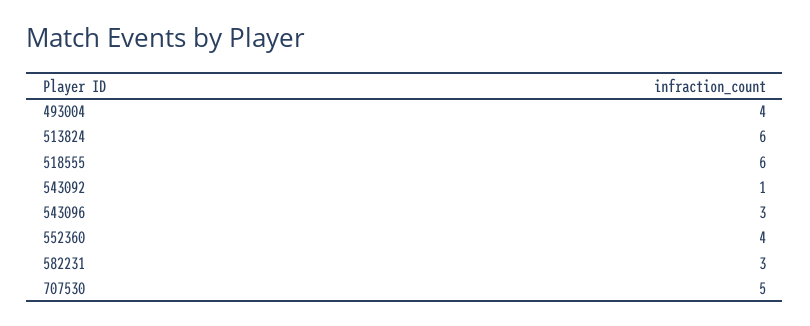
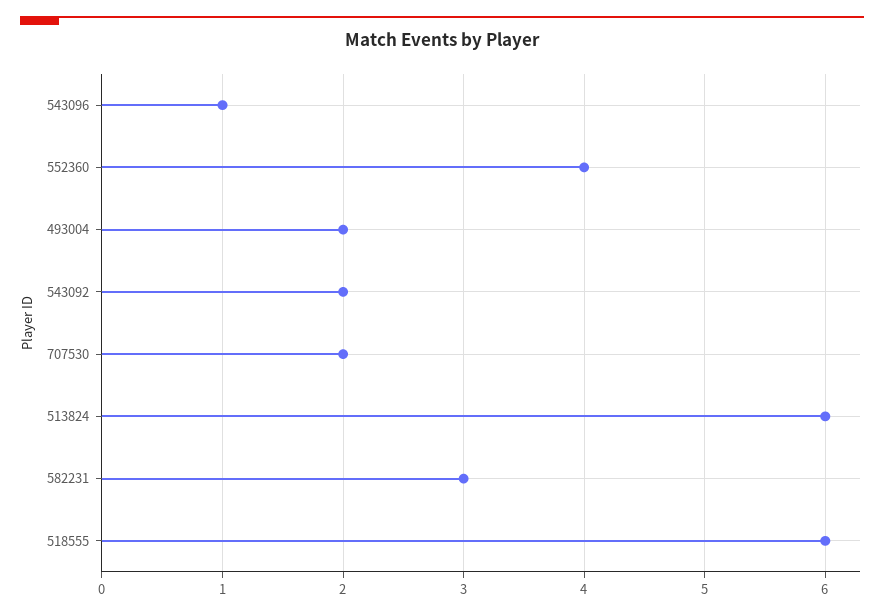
493004: 4 -> 2
543092: 1 -> 2
543096: 3 -> 1
707530: 5 -> 2

